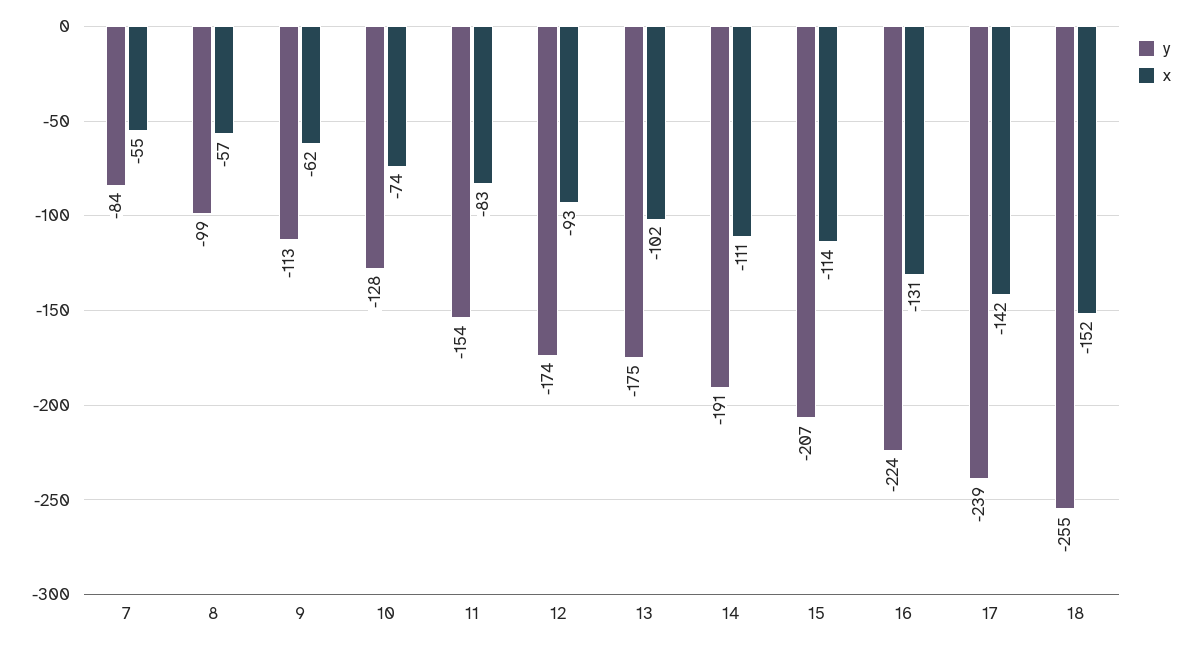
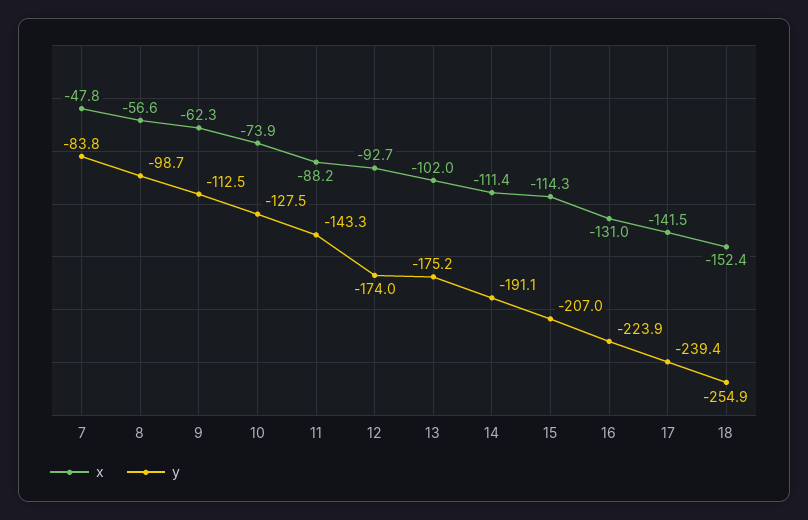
x, 7: -55 -> -47.8
y, 11: -154 -> -143.3
x, 11: -83 -> -88.2

